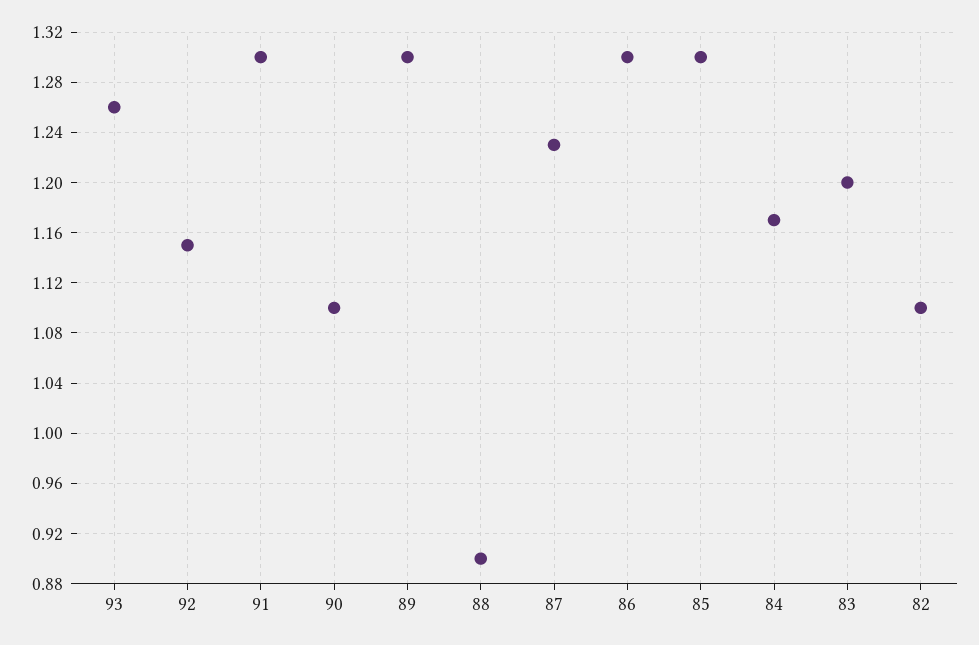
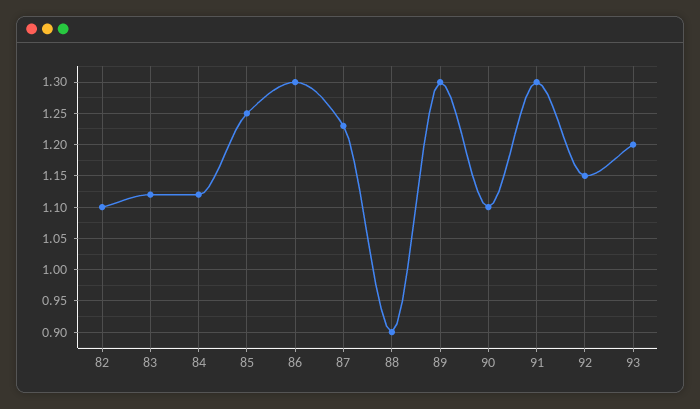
93: 1.26 -> 1.2
85: 1.3 -> 1.25
84: 1.17 -> 1.12
83: 1.2 -> 1.12

